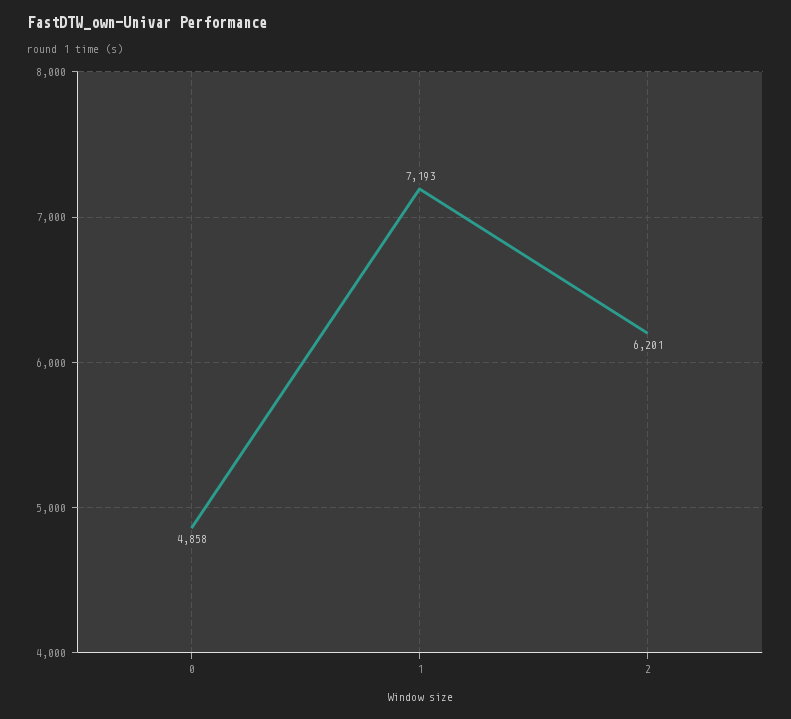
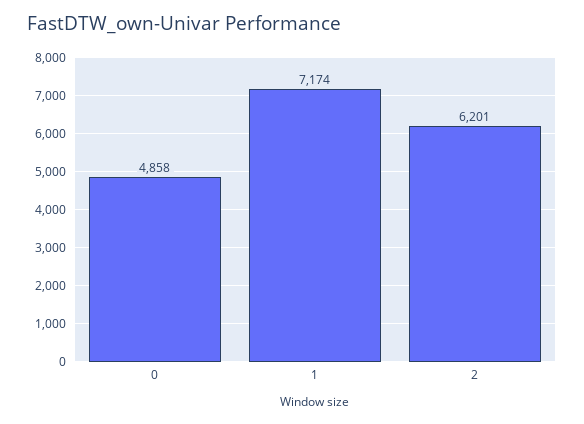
1: 7193 -> 7174

